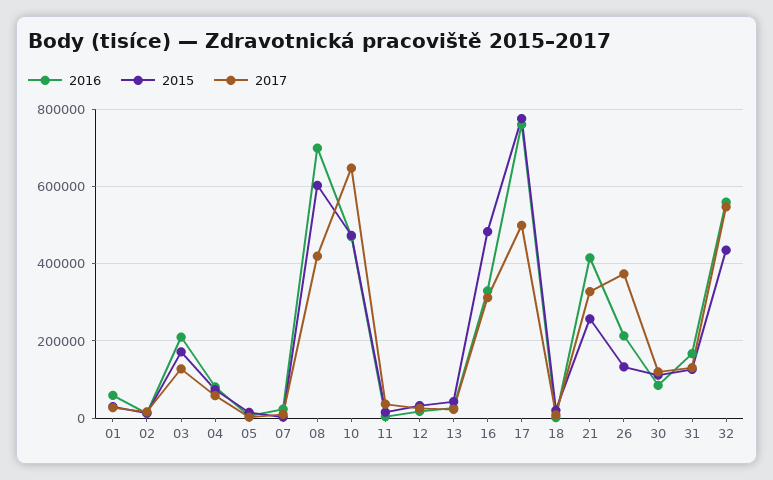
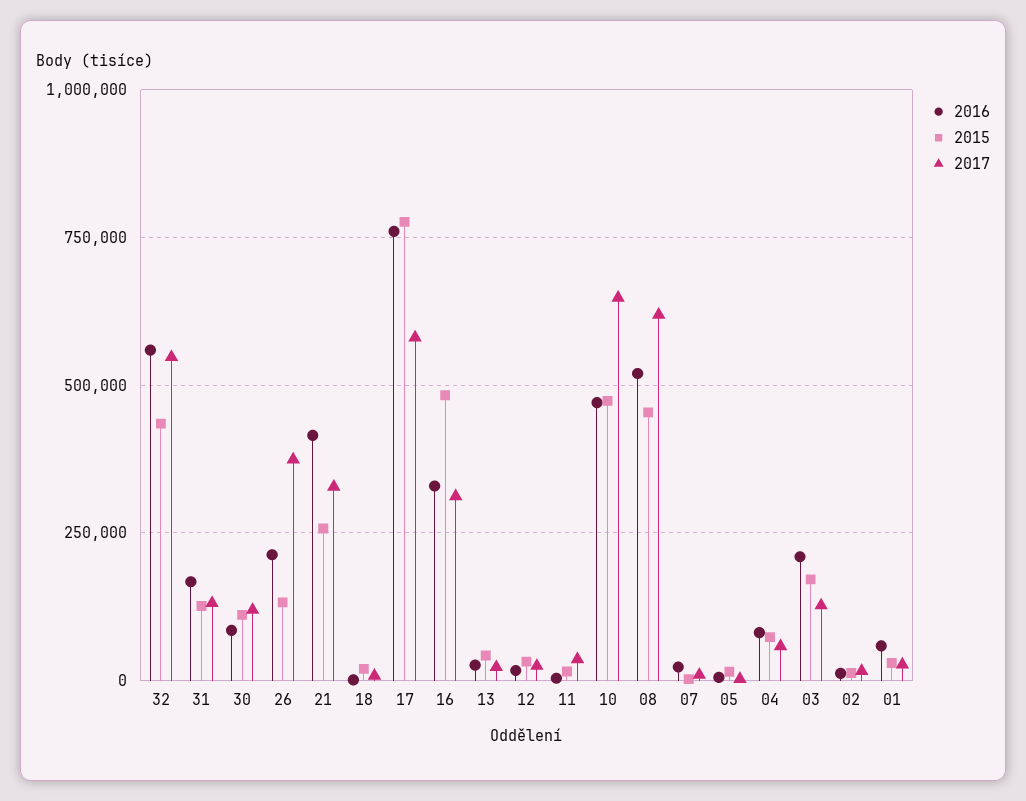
2016, 08: 700000 -> 525000
2015, 08: 600000 -> 450000
2017, 08: 420000 -> 625000
2017, 17: 500000 -> 575000

